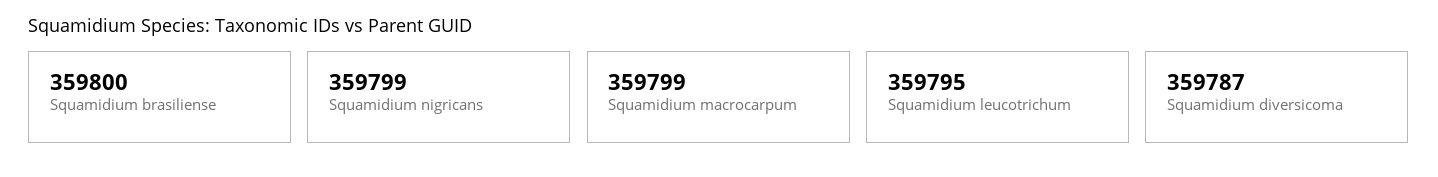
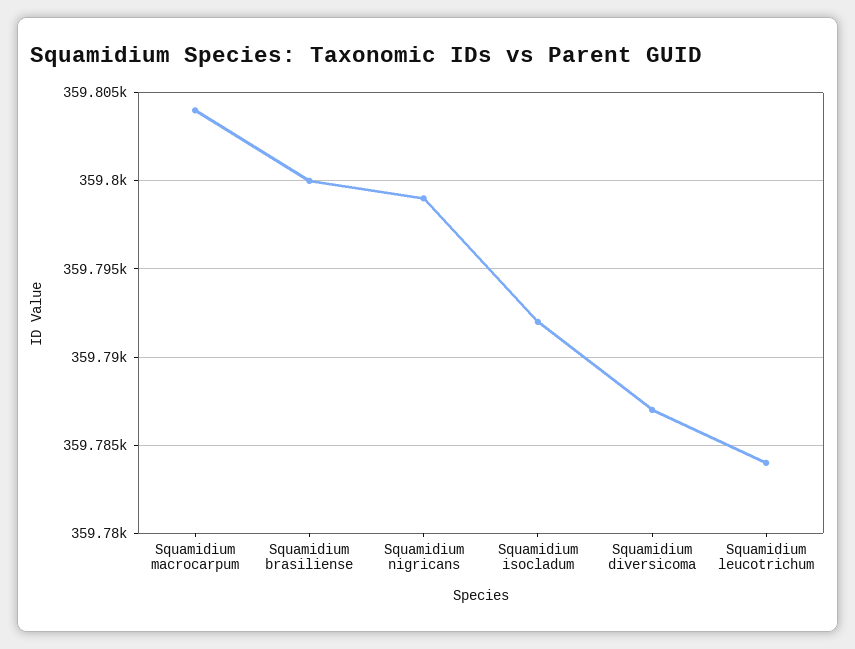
Squamidium macrocarpum: 359799 -> 359804
Squamidium leucotrichum: 359795 -> 359784
Squamidium isocladum: none -> 359792

